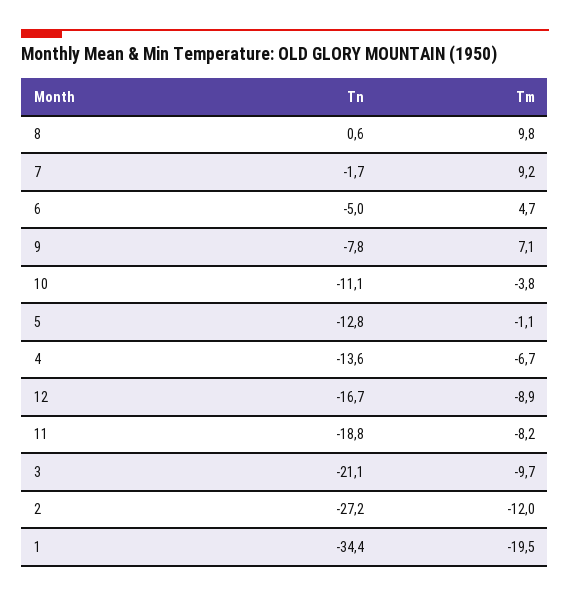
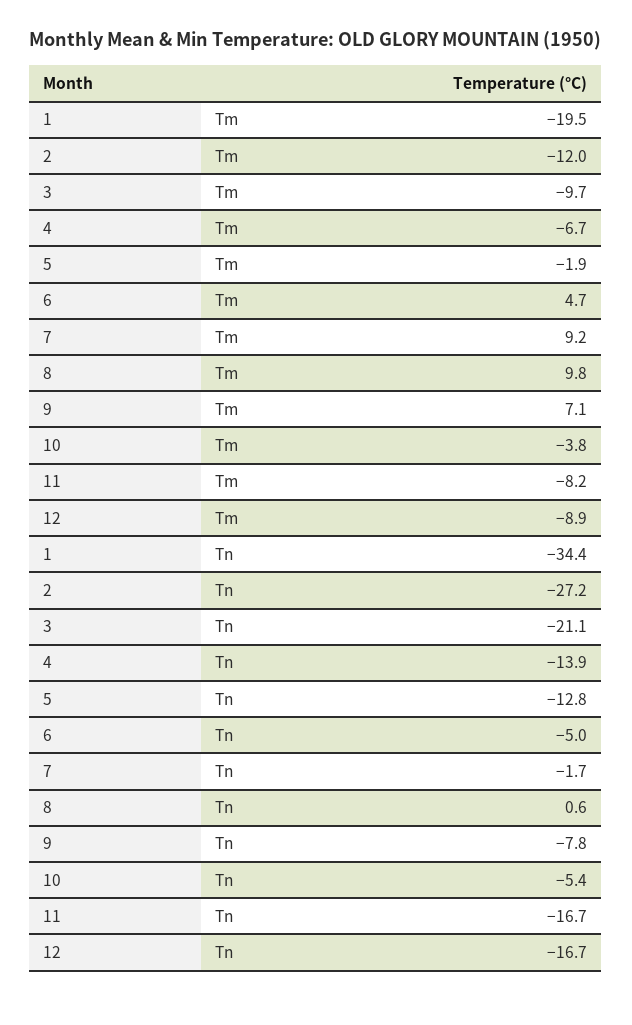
Tn, 10: -11.1 -> -5.4
Tm, 5: -1.1 -> -1.9
Tn, 4: -13.6 -> -13.9
Tn, 11: -18.8 -> -16.7

